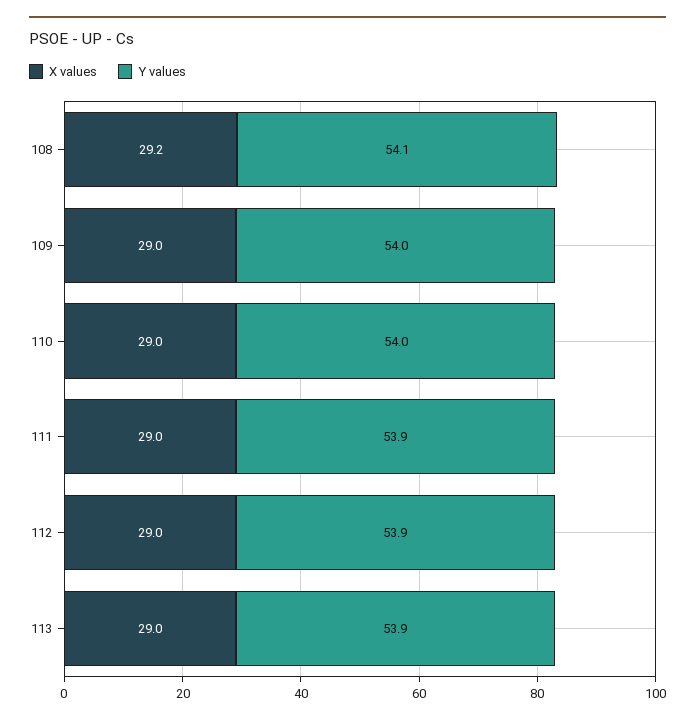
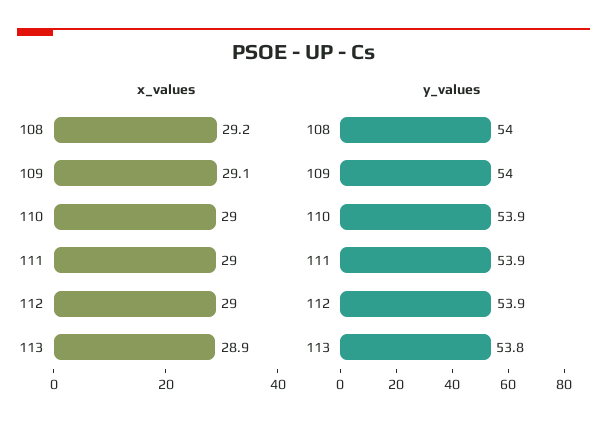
Y values, 108: 54.1 -> 54
X values, 109: 29 -> 29.1
Y values, 110: 54 -> 53.9
X values, 113: 29 -> 28.9
Y values, 113: 53.9 -> 53.8

